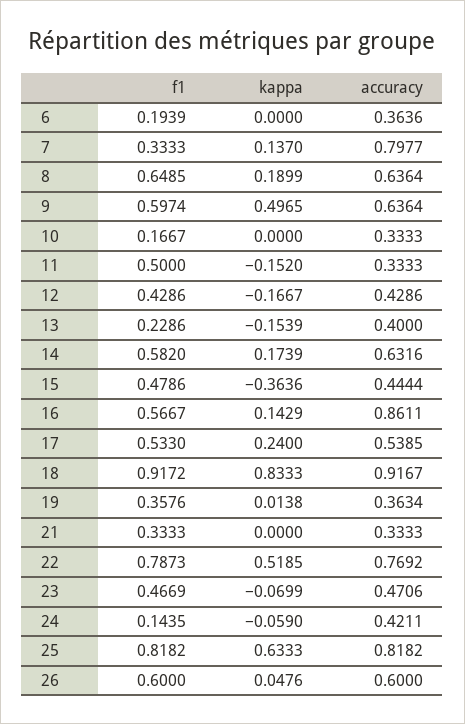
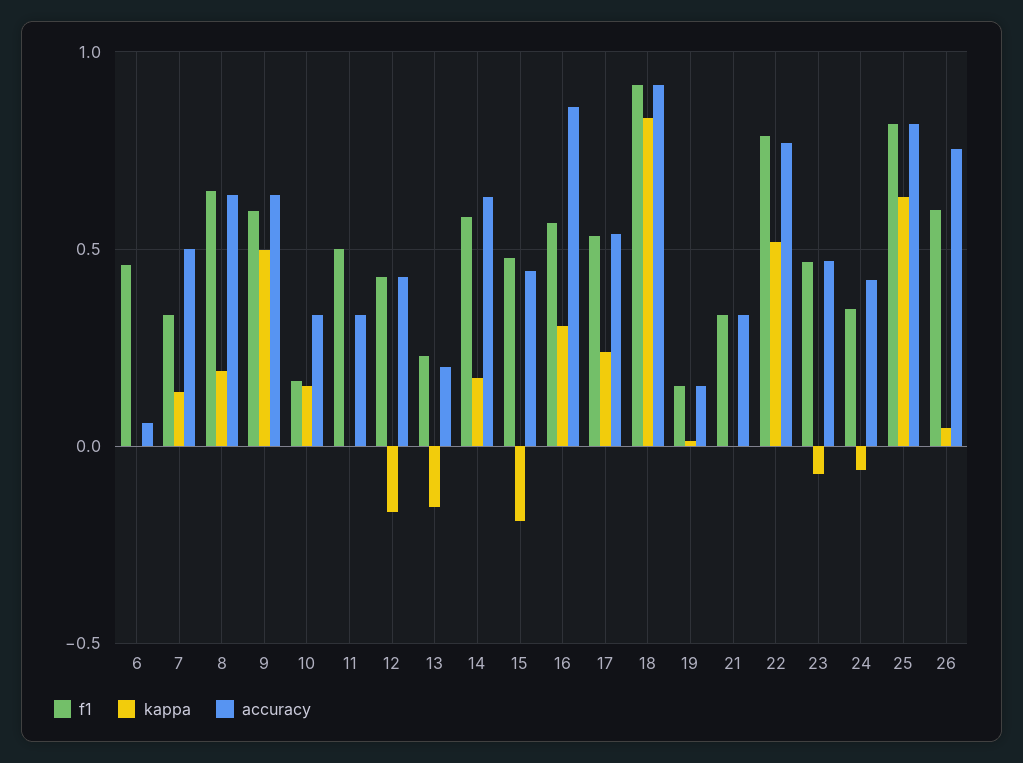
f1, 6: 0.1939 -> 0.45
accuracy, 6: 0.3636 -> 0.05
accuracy, 7: 0.7977 -> 0.5
kappa, 10: 0 -> 0.15
kappa, 11: -0.152 -> 0
accuracy, 13: 0.4 -> 0.2
kappa, 15: -0.3636 -> -0.2
kappa, 16: 0.1429 -> 0.3
f1, 19: 0.3576 -> 0.15
accuracy, 19: 0.3634 -> 0.15
f1, 24: 0.1435 -> 0.35
accuracy, 26: 0.6 -> 0.75

